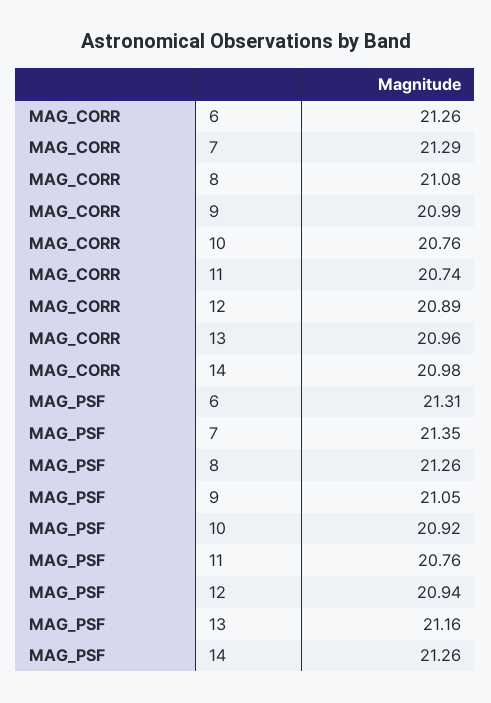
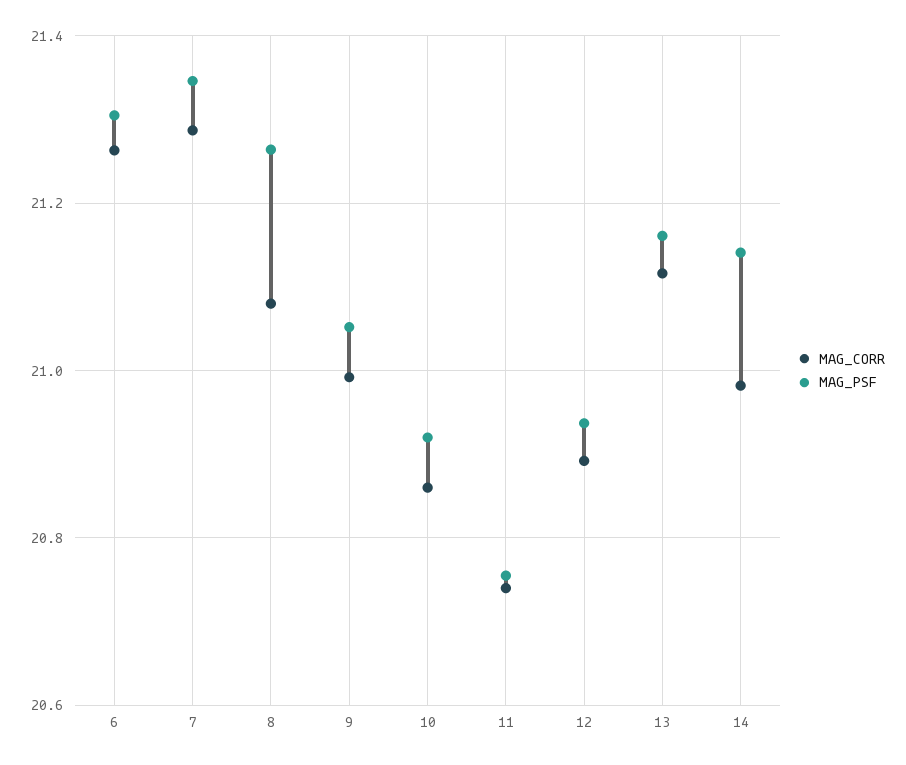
MAG_CORR, 10: 20.76 -> 20.86
MAG_CORR, 13: 20.96 -> 21.12
MAG_PSF, 14: 21.26 -> 21.14

